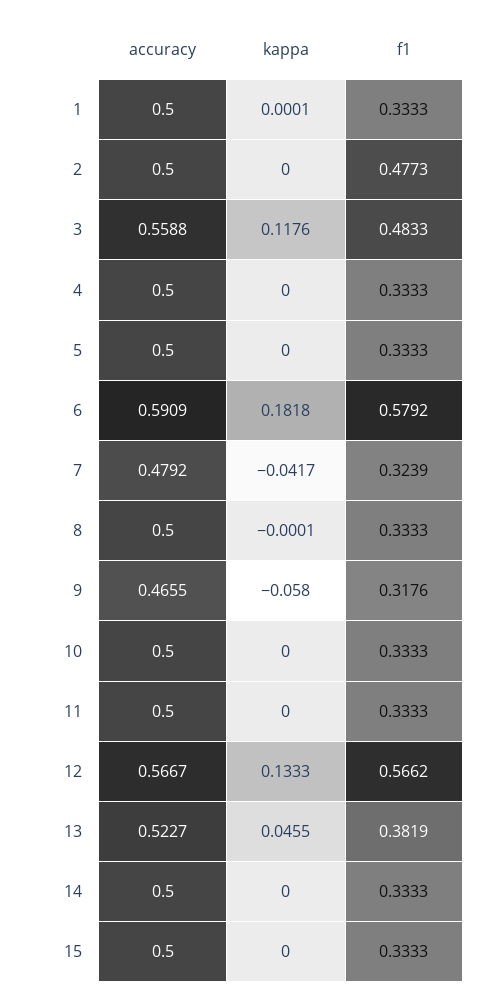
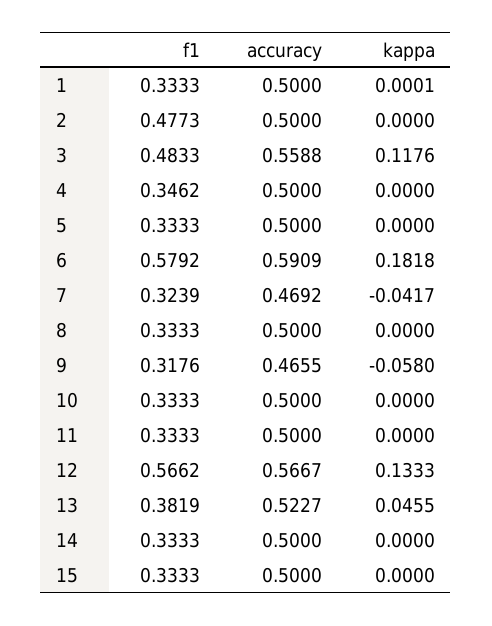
f1, 4: 0.3333 -> 0.3462
accuracy, 7: 0.4792 -> 0.4692
kappa, 8: -0.0001 -> 0

